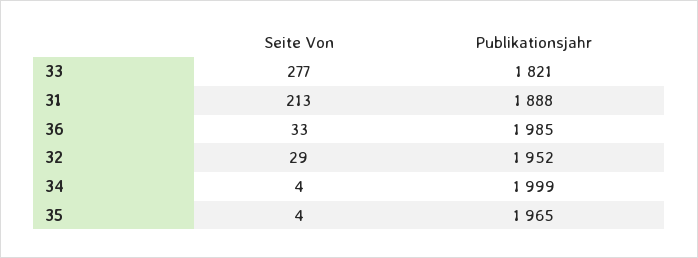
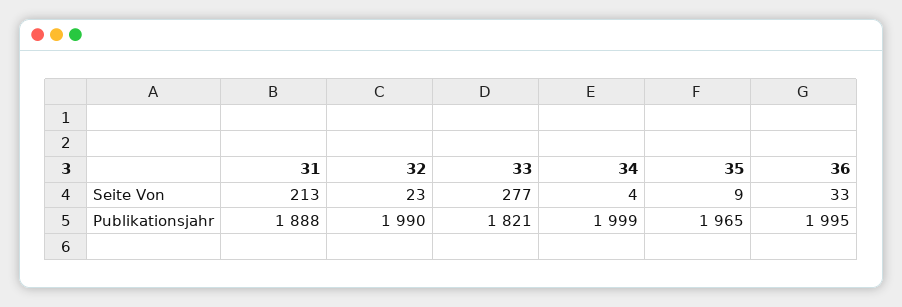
Publikationsjahr, 36: 1985 -> 1995
Seite Von, 32: 29 -> 23
Publikationsjahr, 32: 1952 -> 1990
Seite Von, 35: 4 -> 9

